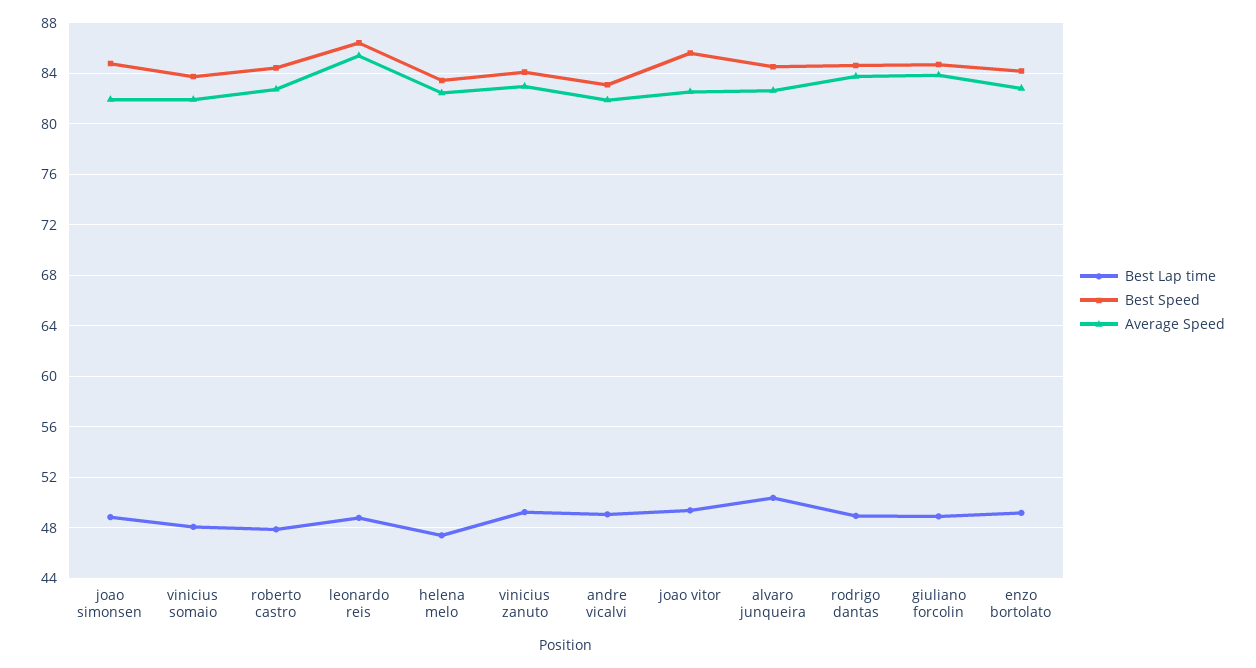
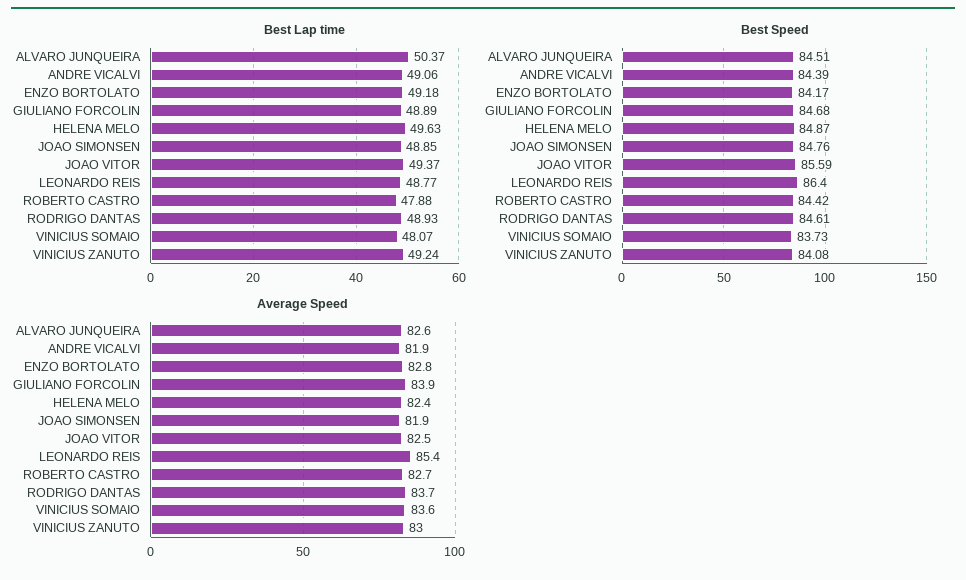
Average Speed, vinicius somaio: 82 -> 83.6
Best Lap time, helena melo: 47.5 -> 49.63
Best Speed, helena melo: 83.5 -> 84.87
Best Speed, andre vicalvi: 83 -> 84.39

